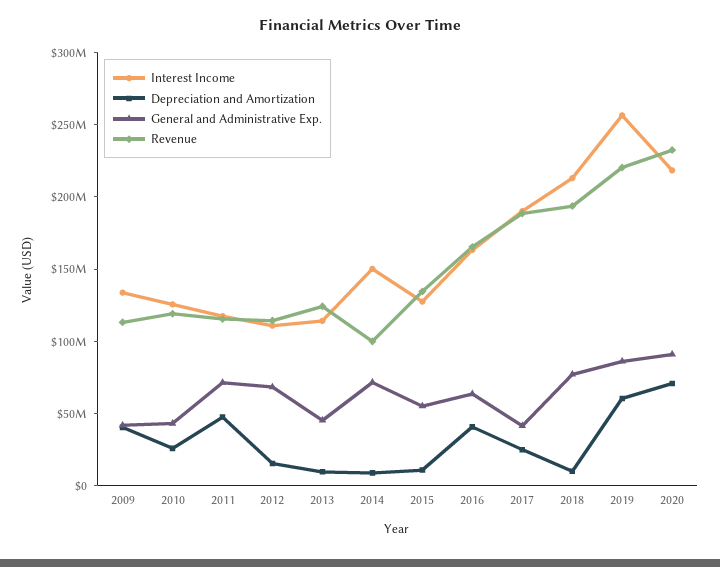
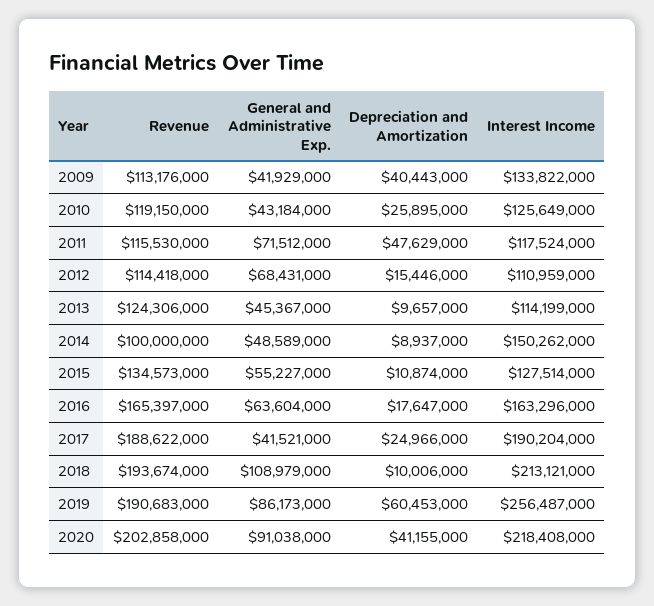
General and Administrative Exp., 2014: 70000000 -> 48589000
Depreciation and Amortization, 2016: 40000000 -> 17647000
General and Administrative Exp., 2018: 80000000 -> 108979000
Revenue, 2019: 220000000 -> 190683000
Depreciation and Amortization, 2020: 70000000 -> 41155000
Revenue, 2020: 230000000 -> 202858000

